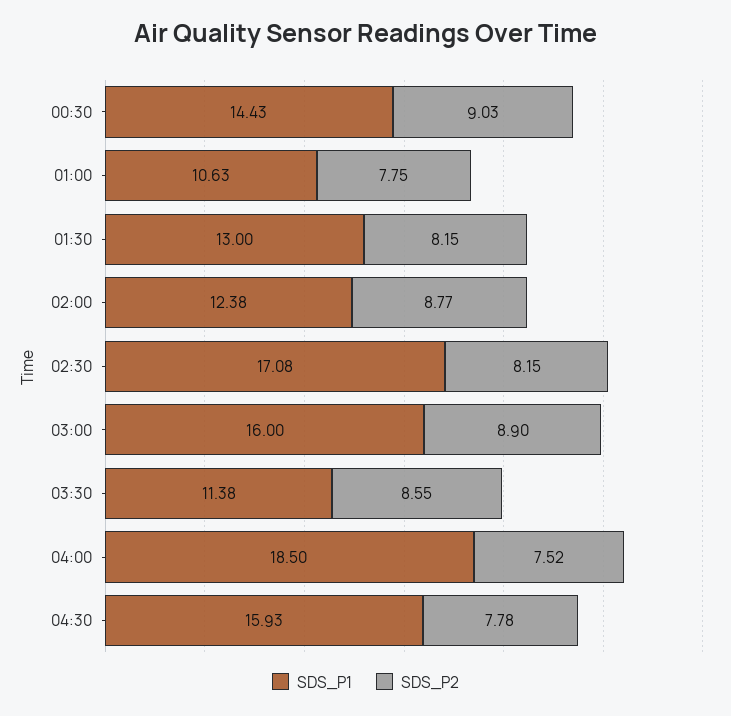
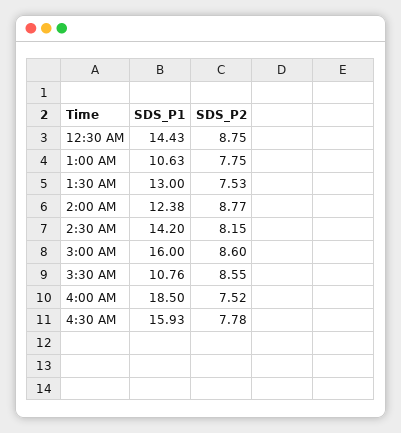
SDS_P2, 00:30: 9.03 -> 8.75
SDS_P2, 01:30: 8.15 -> 7.53
SDS_P1, 02:30: 17.08 -> 14.2
SDS_P2, 03:00: 8.9 -> 8.6
SDS_P1, 03:30: 11.38 -> 10.76

